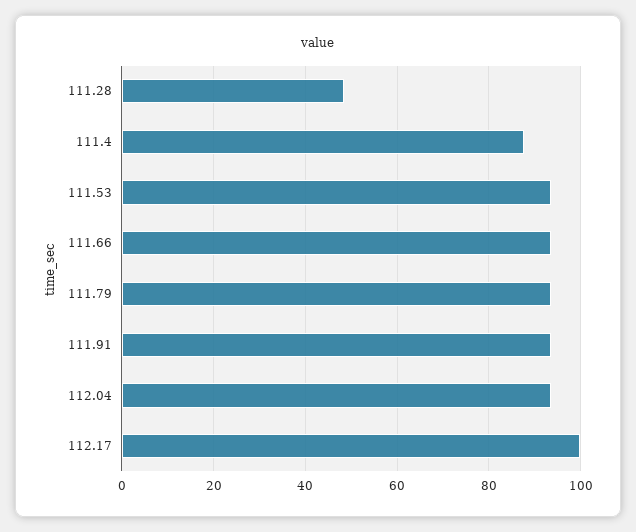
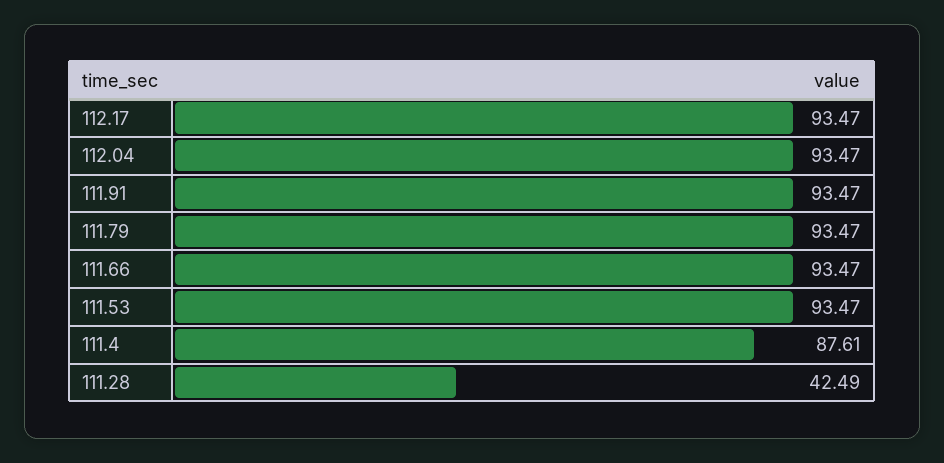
111.28: 48 -> 42.49
112.17: 100 -> 93.47

